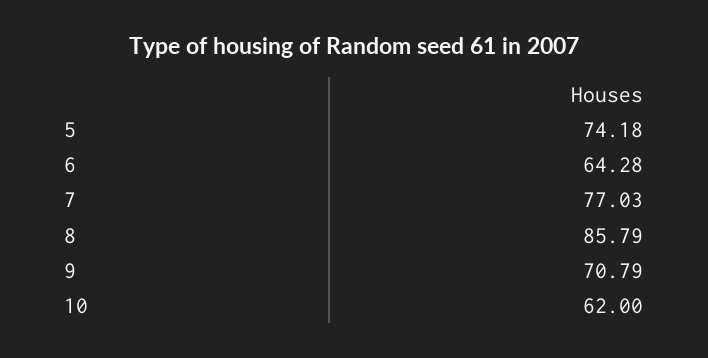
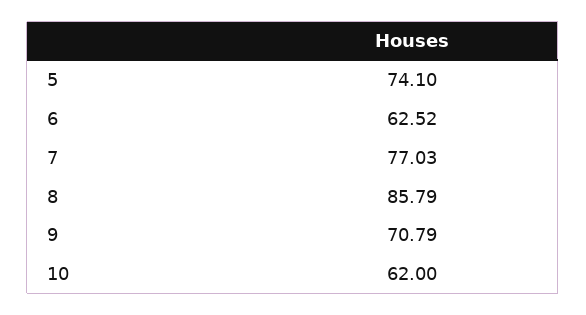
5: 74.18 -> 74.1
6: 64.28 -> 62.52

